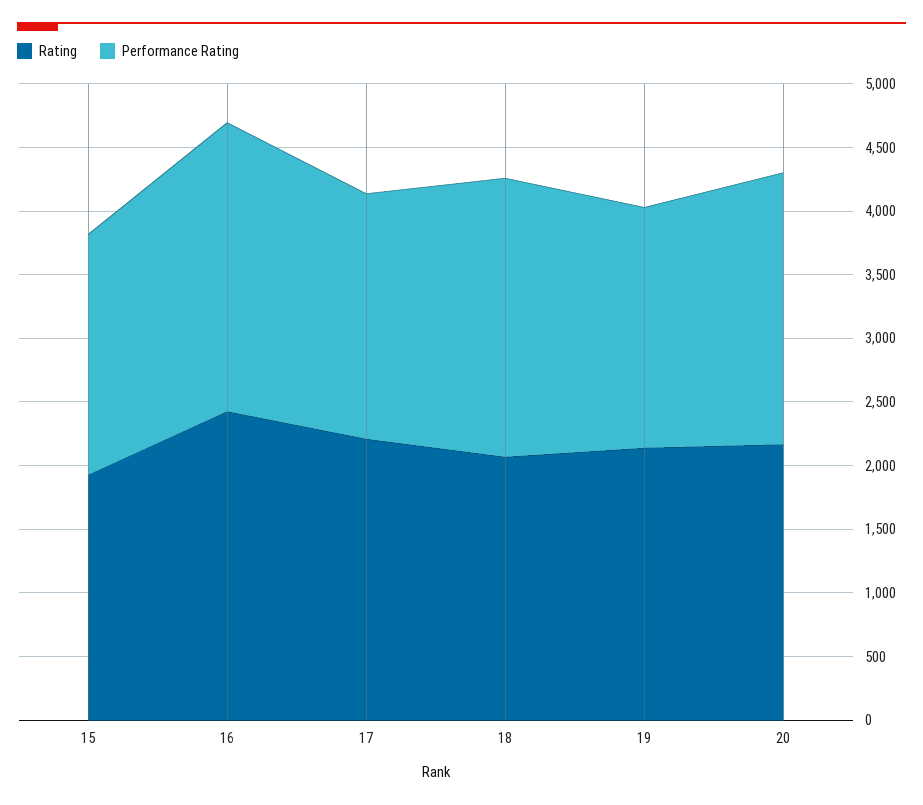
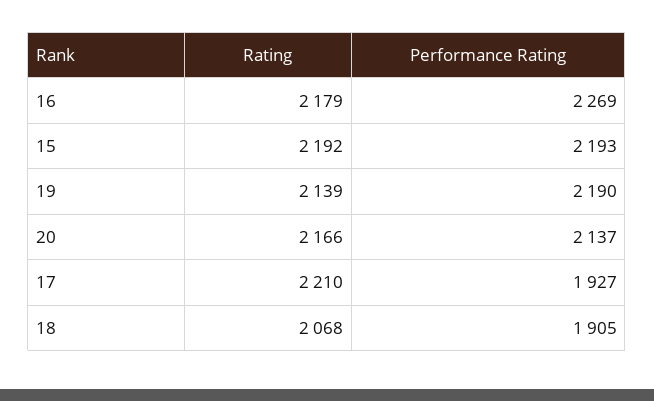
Rating, 15: 1900 -> 2192
Performance Rating, 15: 1900 -> 2193
Rating, 16: 2400 -> 2179
Performance Rating, 18: 2200 -> 1905
Performance Rating, 19: 1900 -> 2190

